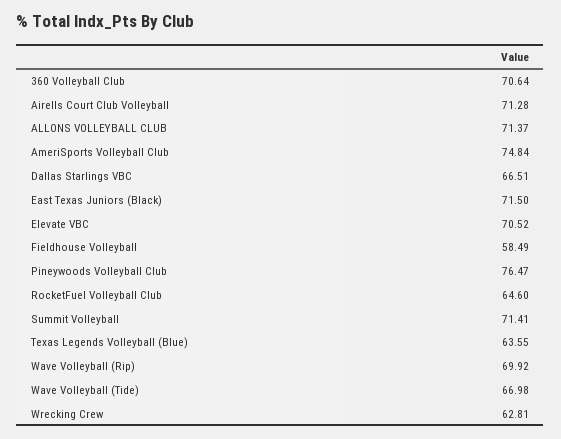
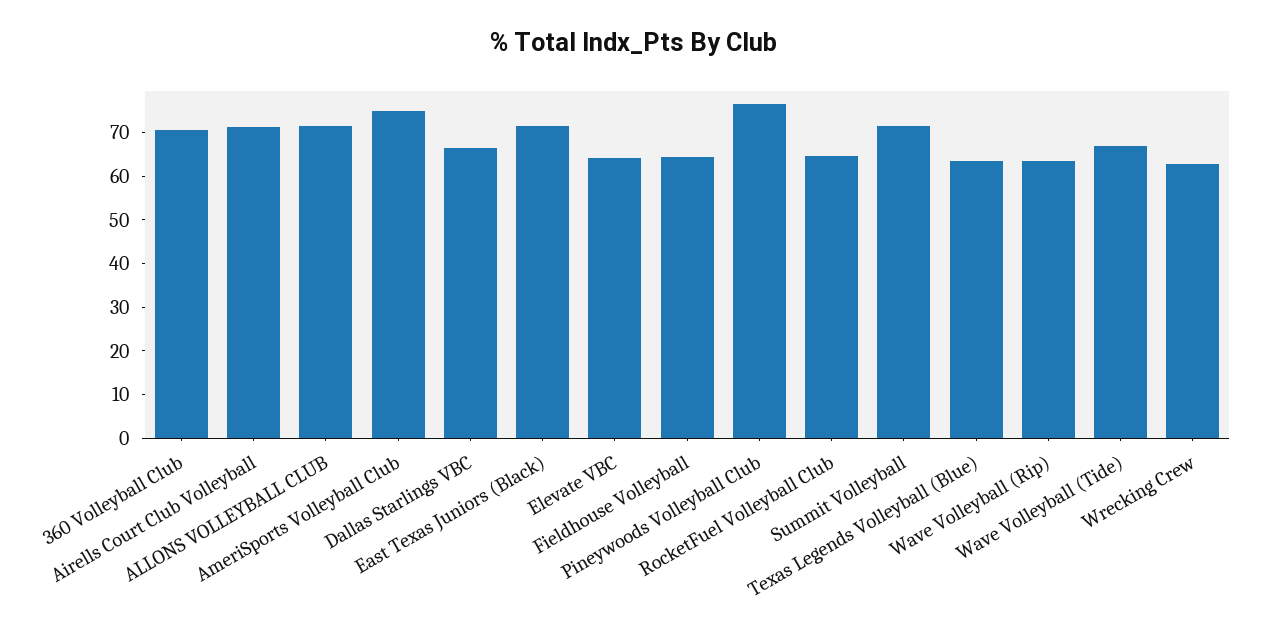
Elevate VBC: 70.52 -> 64
Fieldhouse Volleyball: 58.49 -> 64
Wave Volleyball (Rip): 69.92 -> 64

